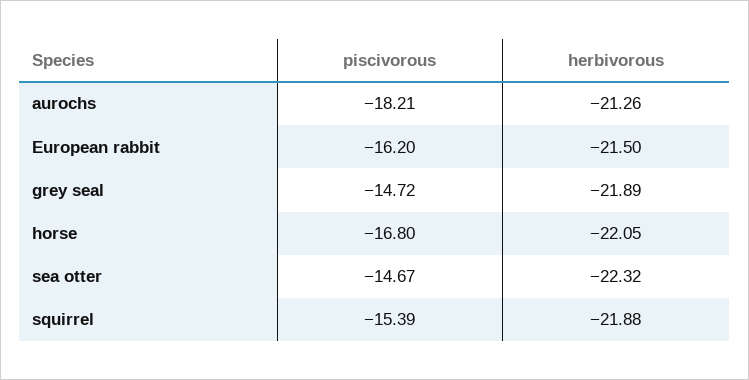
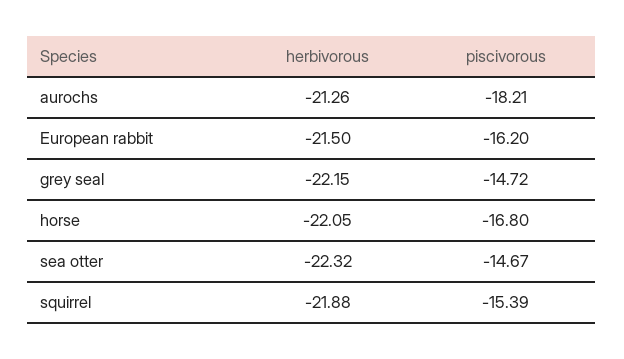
herbivorous, grey seal: -21.89 -> -22.15

